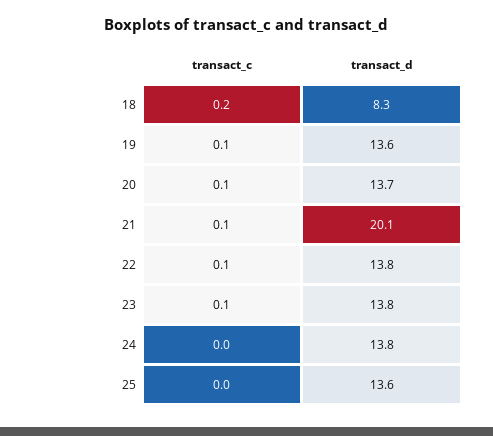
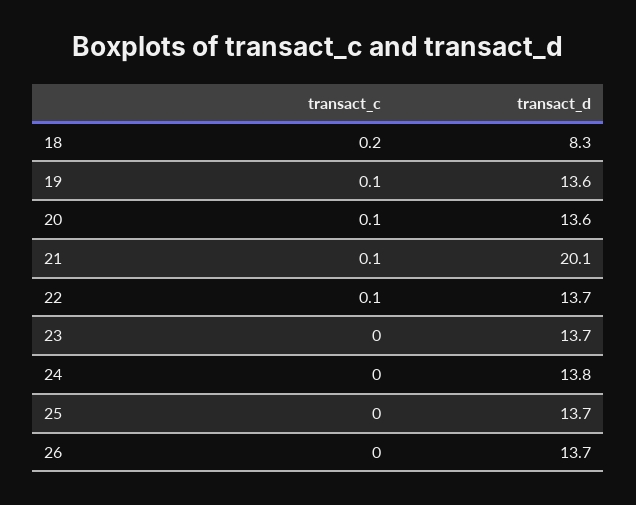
transact_d, 20: 13.7 -> 13.6
transact_d, 22: 13.8 -> 13.7
transact_c, 23: 0.1 -> 0
transact_d, 23: 13.8 -> 13.7
transact_d, 25: 13.6 -> 13.7
transact_c, 26: none -> 0
transact_d, 26: none -> 13.7

